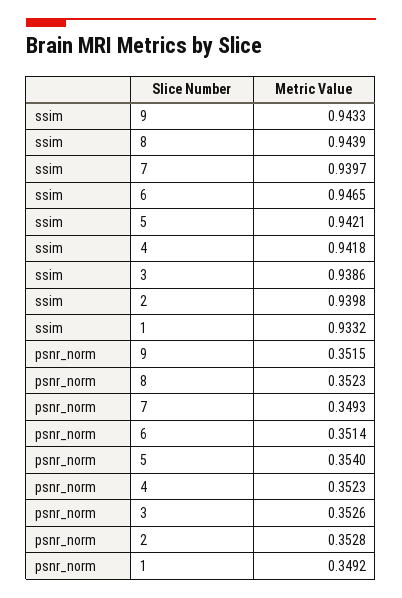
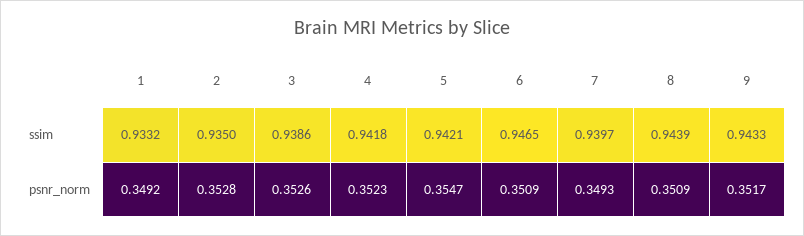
ssim, 2: 0.9398 -> 0.935
psnr_norm, 9: 0.3515 -> 0.3517
psnr_norm, 8: 0.3523 -> 0.3509
psnr_norm, 6: 0.3514 -> 0.3509
psnr_norm, 5: 0.354 -> 0.3547

